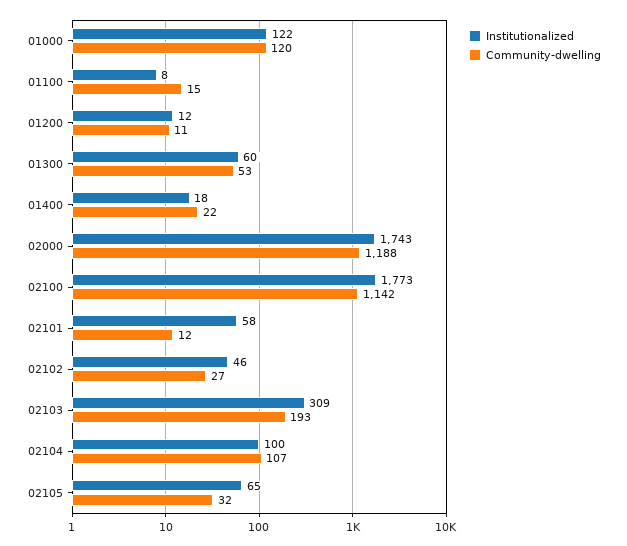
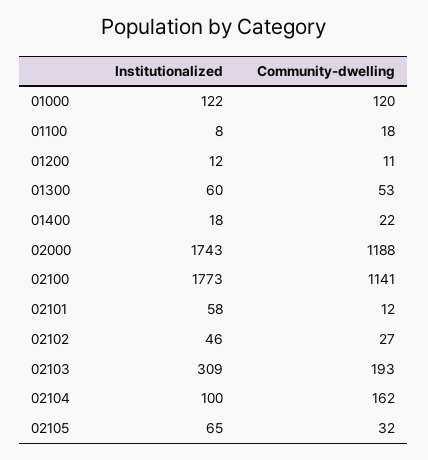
Community-dwelling, 01100: 15 -> 18
Community-dwelling, 02100: 1142 -> 1141
Community-dwelling, 02104: 107 -> 162

